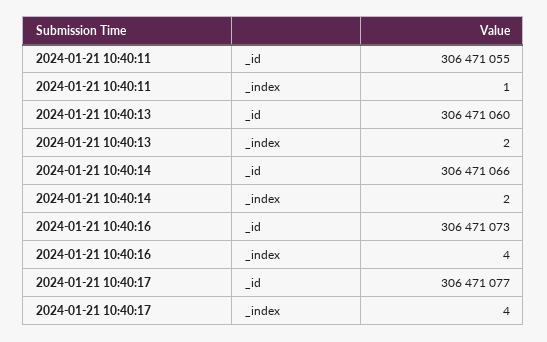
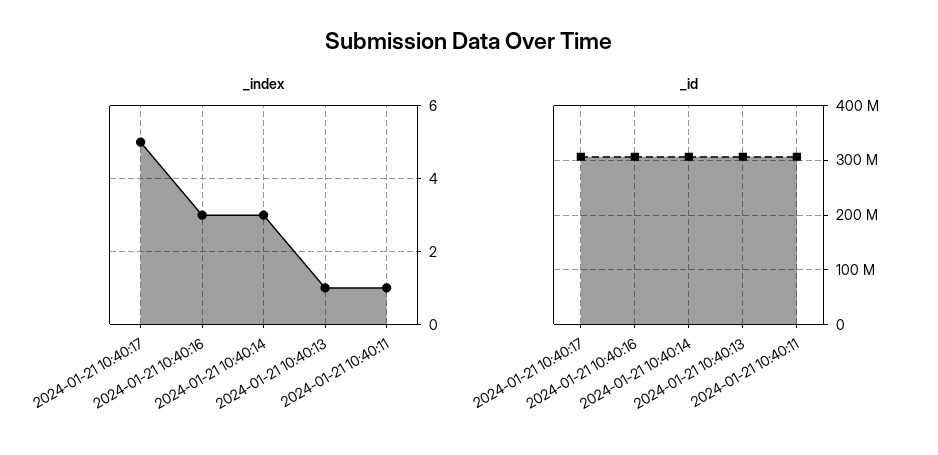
_index, 2024-01-21 10:40:13: 2 -> 1
_index, 2024-01-21 10:40:14: 2 -> 3
_index, 2024-01-21 10:40:16: 4 -> 3
_index, 2024-01-21 10:40:17: 4 -> 5

